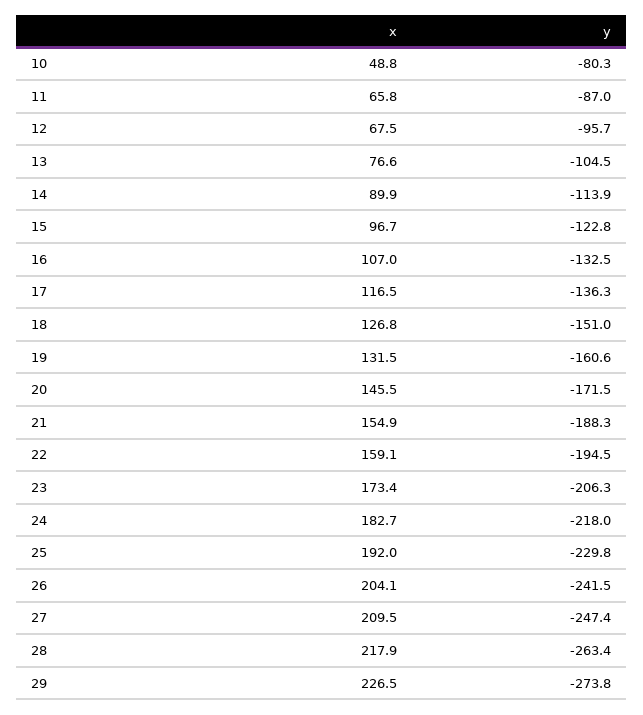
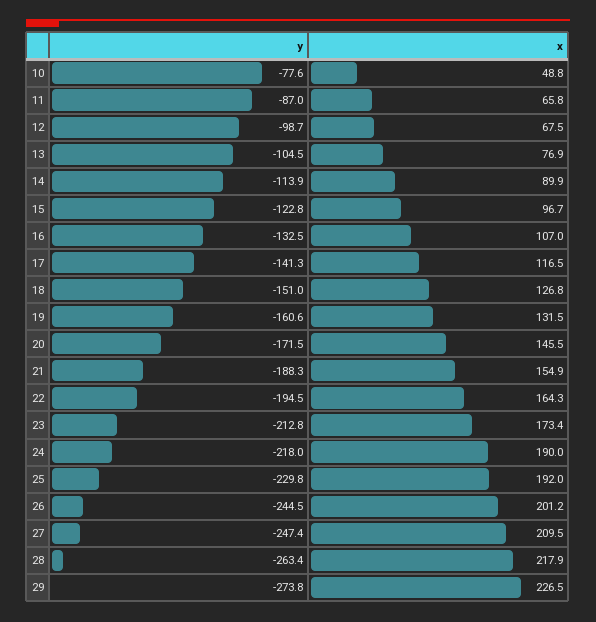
y, 10: -80.3 -> -77.6
y, 12: -95.7 -> -98.7
x, 13: 76.6 -> 76.9
y, 17: -136.3 -> -141.3
x, 22: 159.1 -> 164.3
y, 23: -206.3 -> -212.8
x, 24: 182.7 -> 190
x, 26: 204.1 -> 201.2
y, 26: -241.5 -> -244.5

